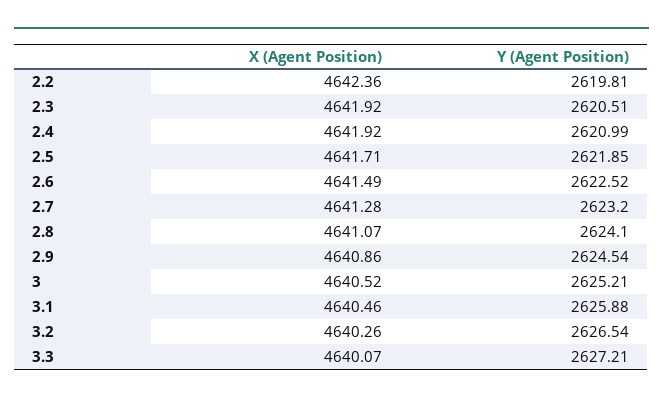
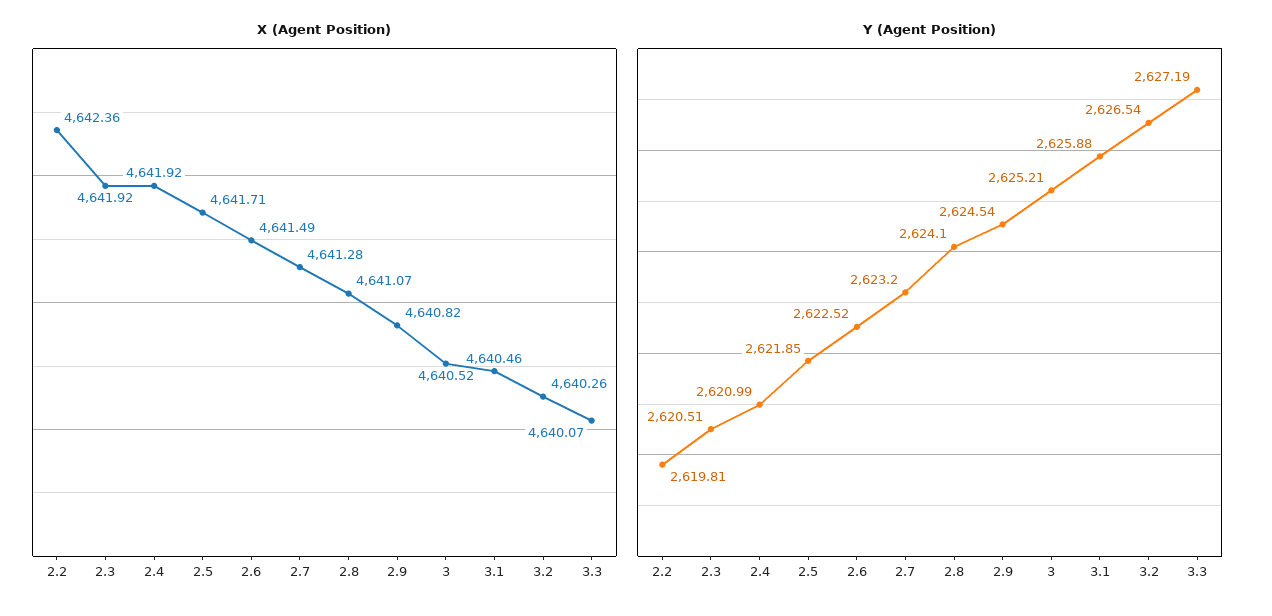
X (Agent Position), 2.9: 4640.86 -> 4640.82
Y (Agent Position), 3.3: 2627.21 -> 2627.19

